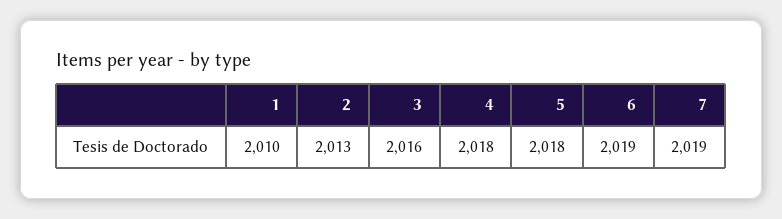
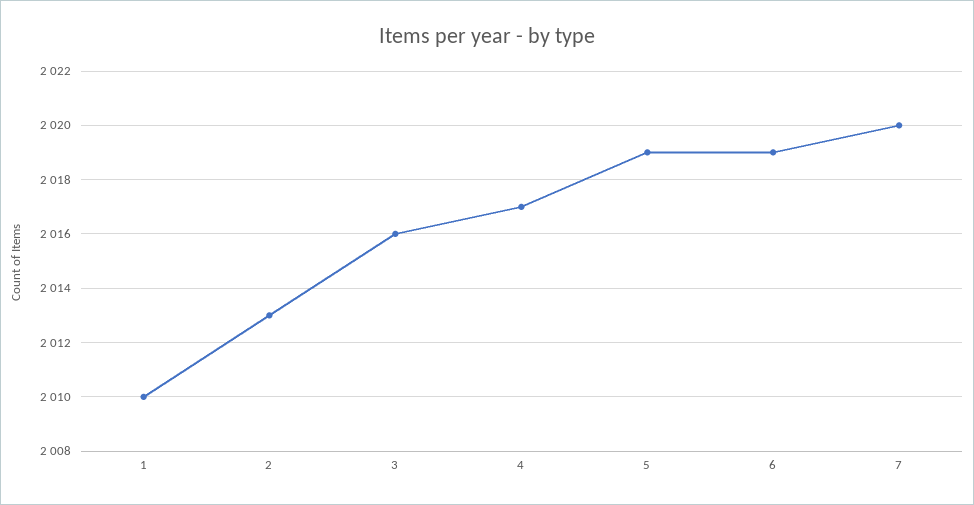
4: 2018 -> 2017
5: 2018 -> 2019
7: 2019 -> 2020

